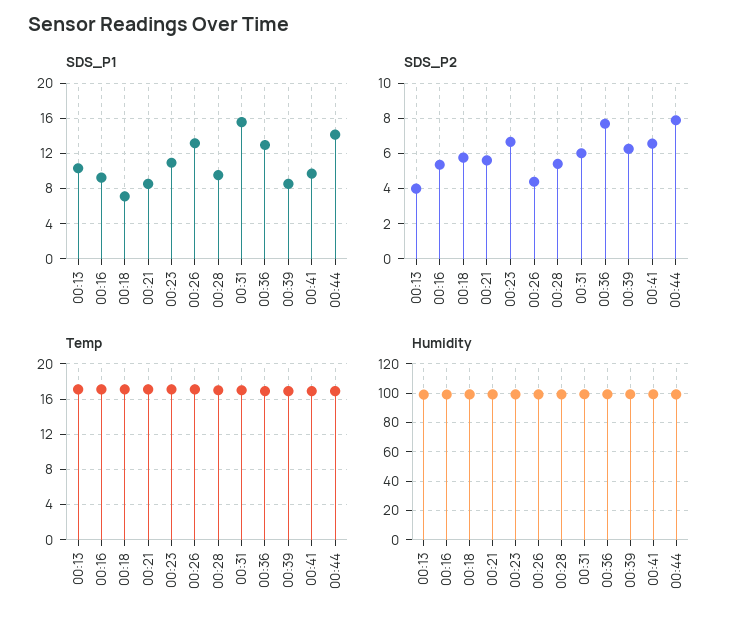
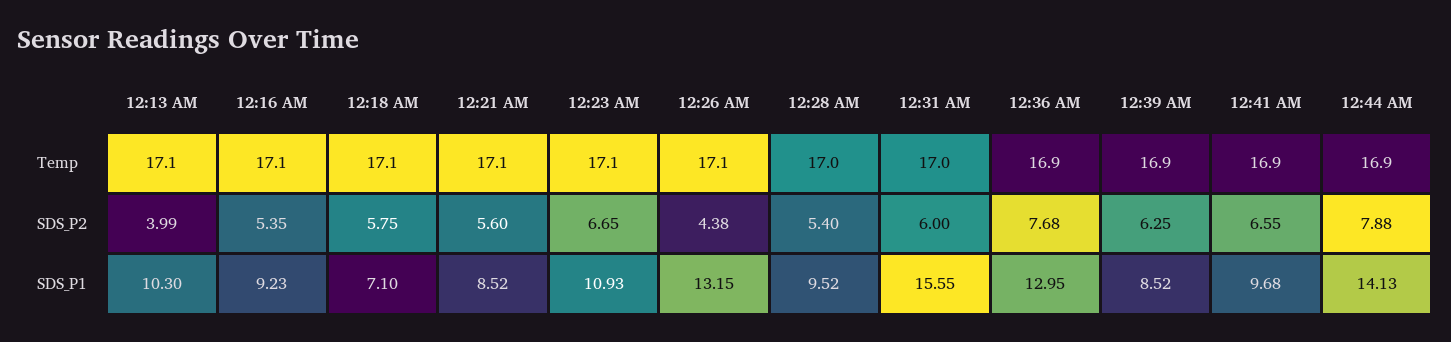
Humidity, 00:13: 100 -> none
Humidity, 00:16: 100 -> none
Humidity, 00:18: 100 -> none
Humidity, 00:21: 100 -> none
Humidity, 00:23: 100 -> none
Humidity, 00:26: 100 -> none
Humidity, 00:28: 100 -> none
Humidity, 00:31: 100 -> none
Humidity, 00:36: 100 -> none
Humidity, 00:39: 100 -> none
Humidity, 00:41: 100 -> none
Humidity, 00:44: 100 -> none

